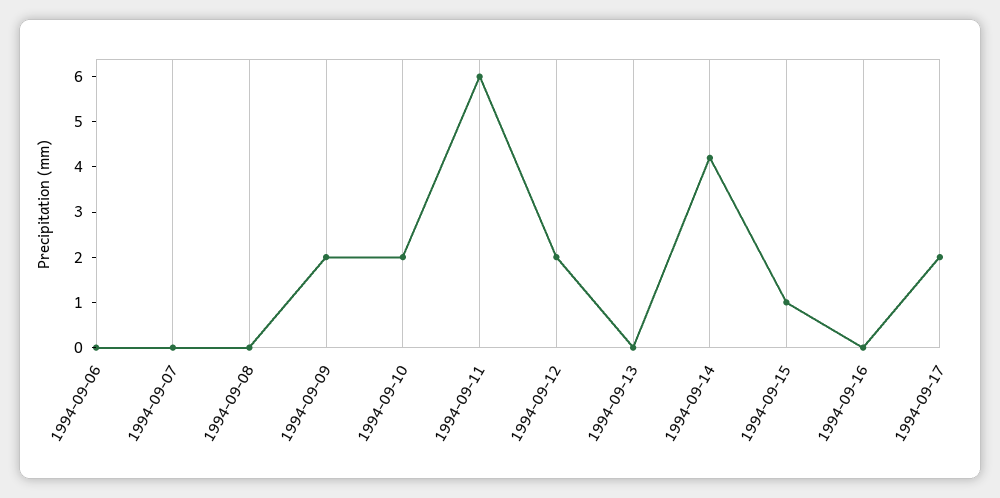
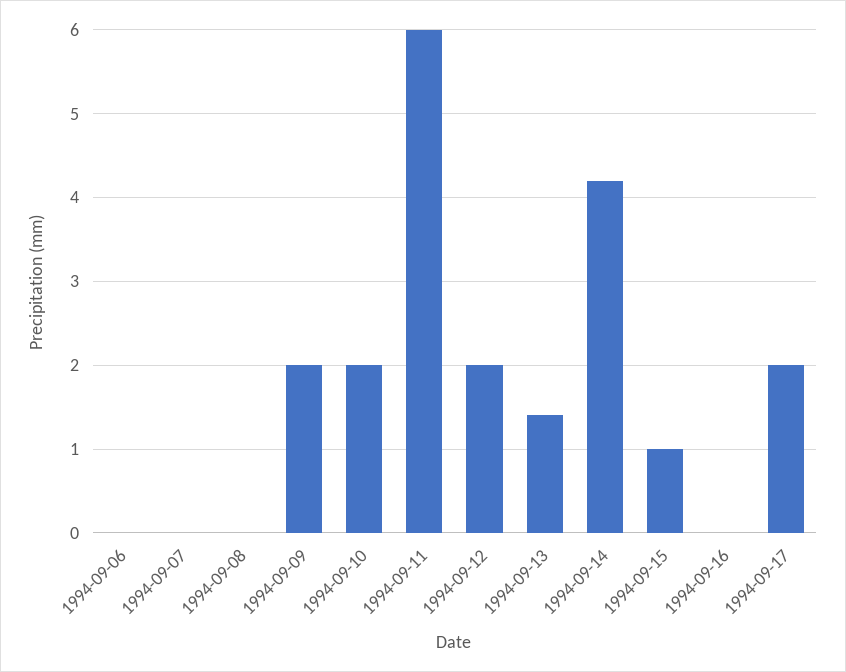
1994-09-13: 0 -> 1.4

